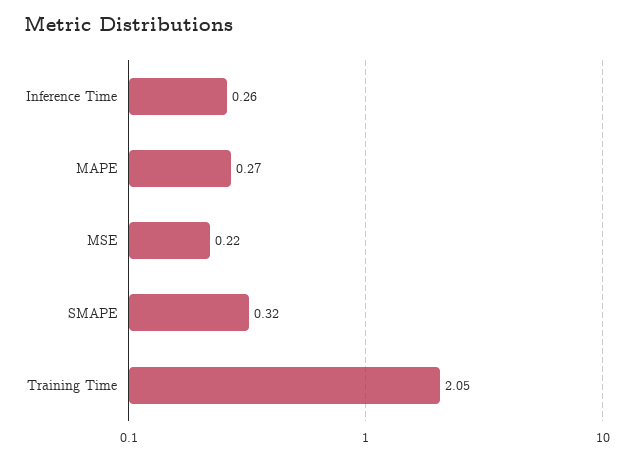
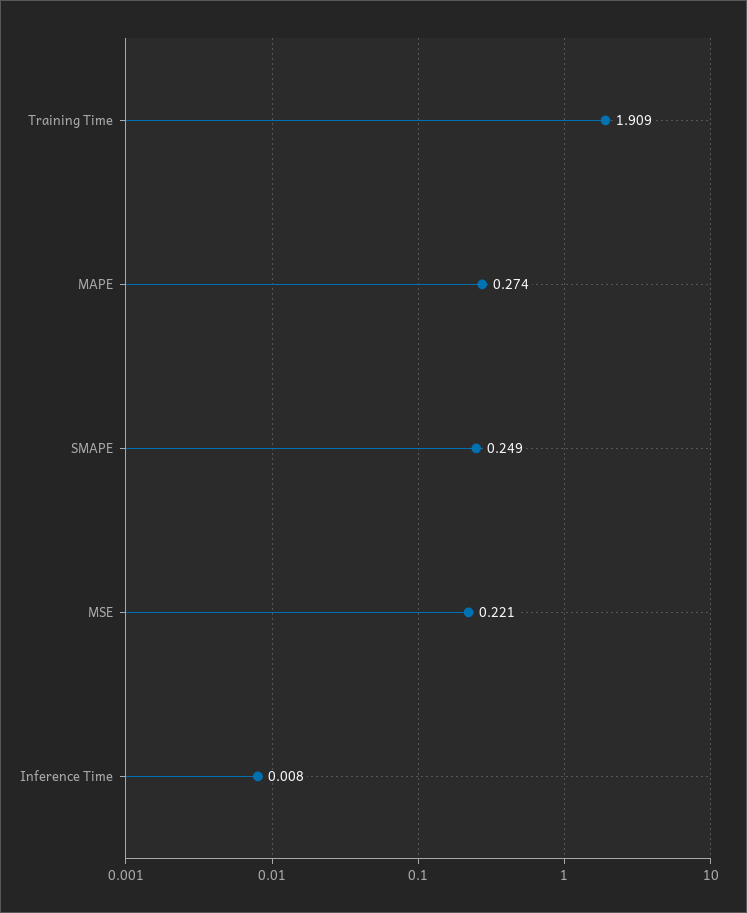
Inference Time: 0.26 -> 0.008
SMAPE: 0.32 -> 0.249
Training Time: 2.05 -> 1.909

